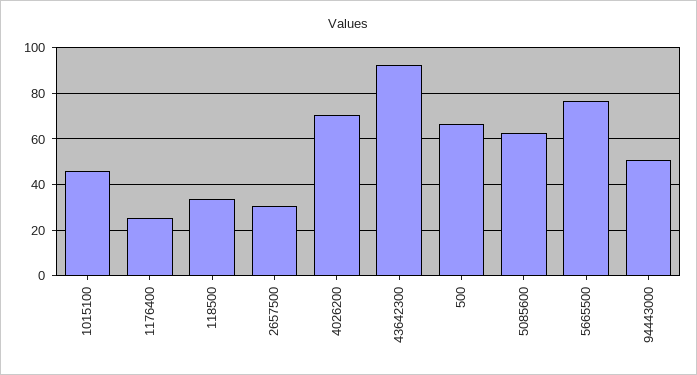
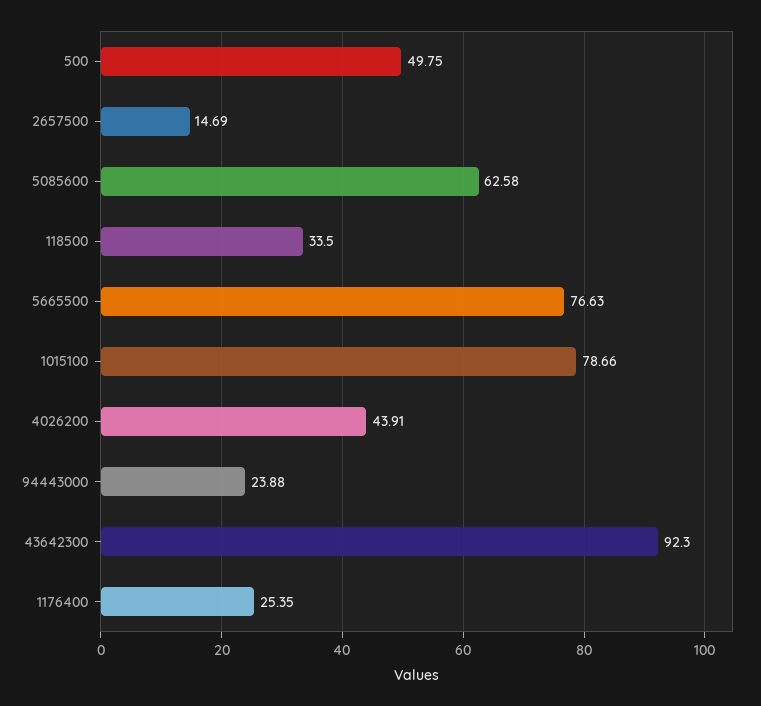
1015100: 45 -> 78.66
2657500: 30 -> 14.69
4026200: 70 -> 43.91
500: 65 -> 49.75
94443000: 50 -> 23.88

